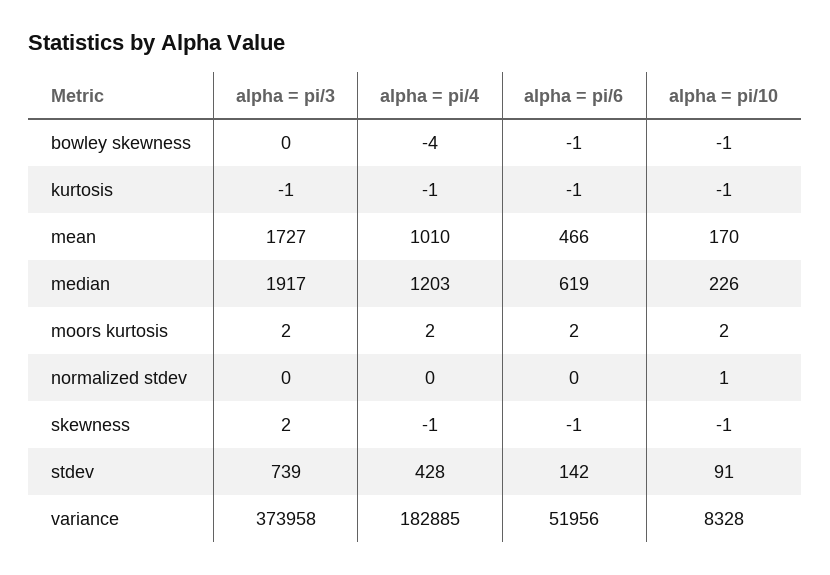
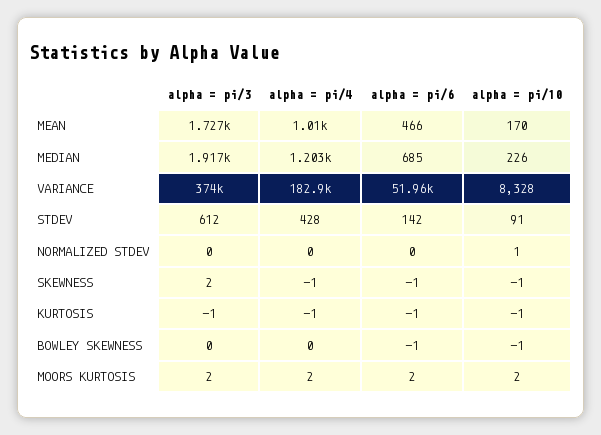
alpha = pi/4, bowley skewness: -4 -> 0
alpha = pi/6, median: 619 -> 685
alpha = pi/3, stdev: 739 -> 612

